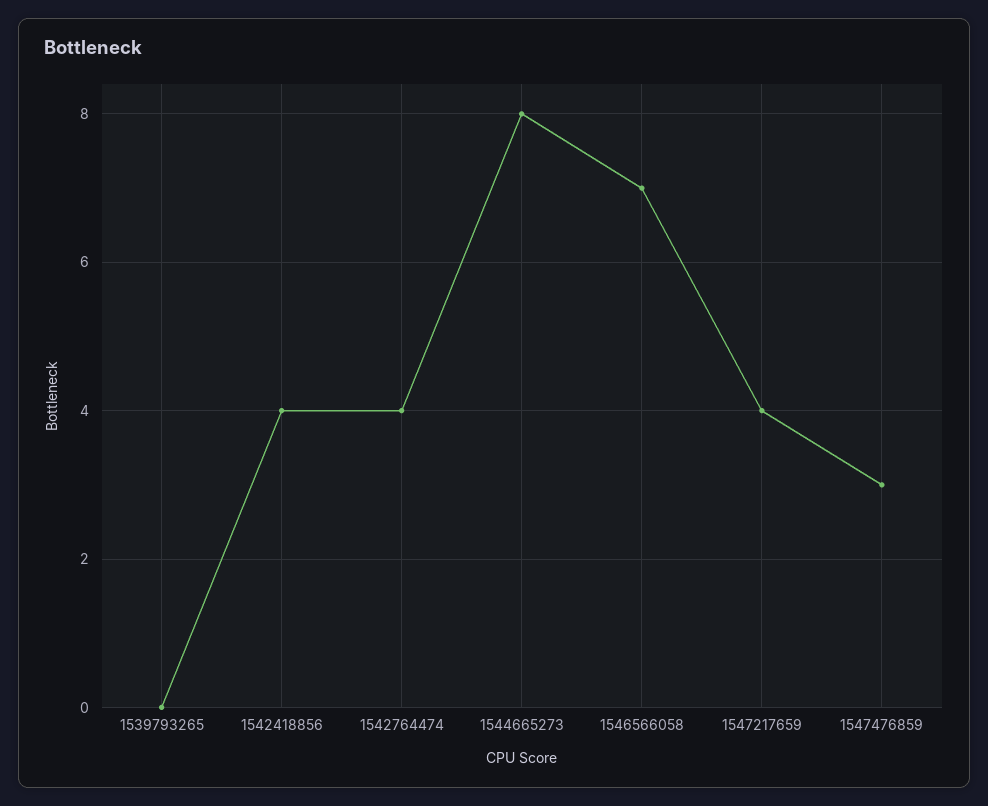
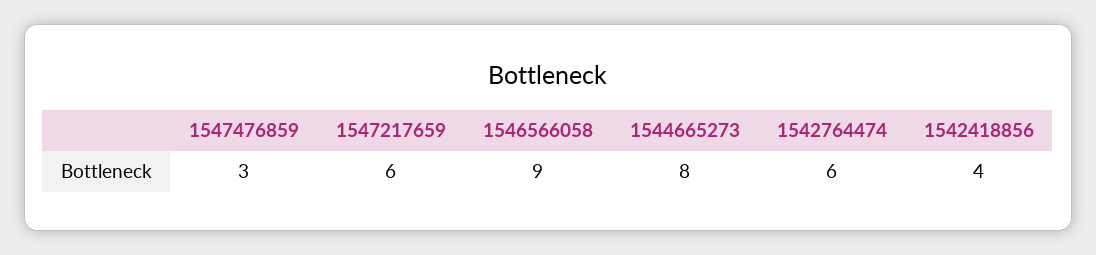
1539793265: 0 -> none
1542764474: 4 -> 6
1546566058: 7 -> 9
1547217659: 4 -> 6

